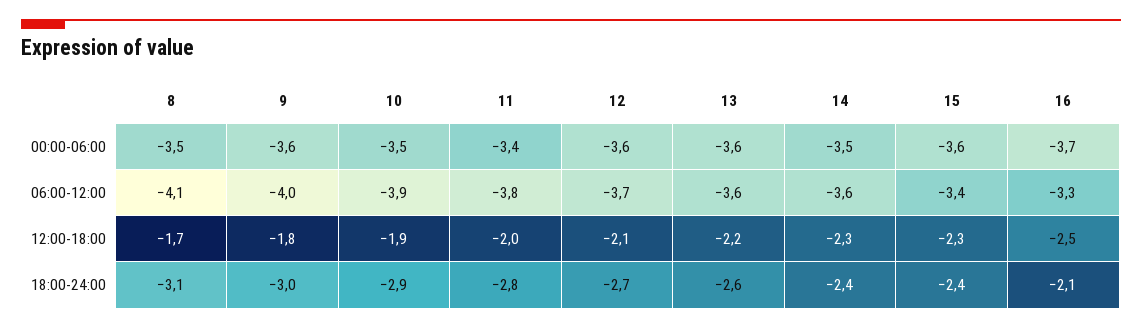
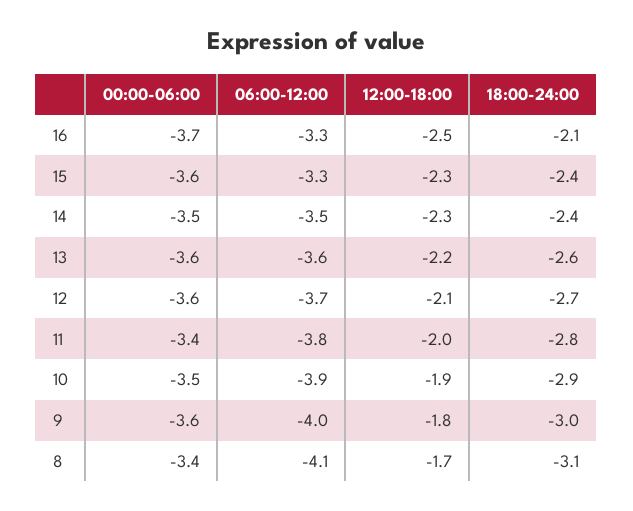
8, 00:00-06:00: -3.5 -> -3.4
14, 06:00-12:00: -3.6 -> -3.5
15, 06:00-12:00: -3.4 -> -3.3

